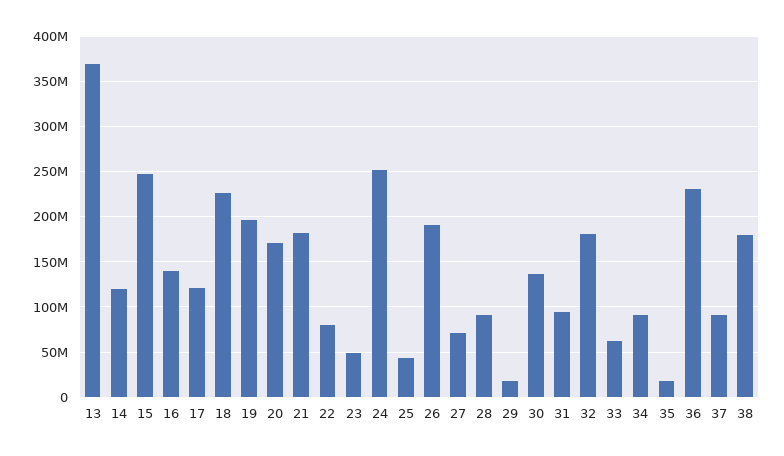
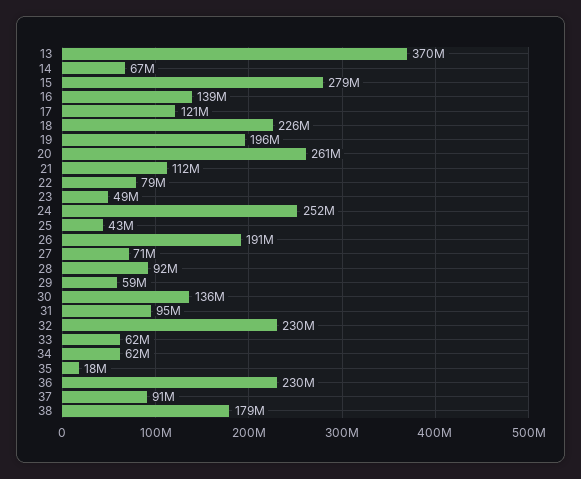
14: 120000000 -> 67000000
15: 250000000 -> 279000000
20: 170000000 -> 261000000
21: 180000000 -> 112000000
29: 20000000 -> 59000000
32: 180000000 -> 230000000
34: 90000000 -> 62000000

